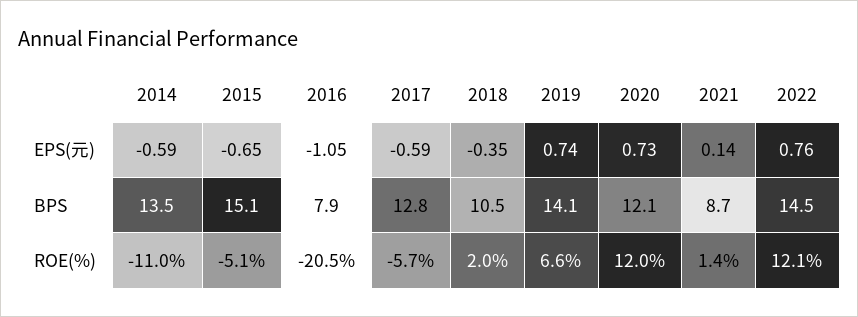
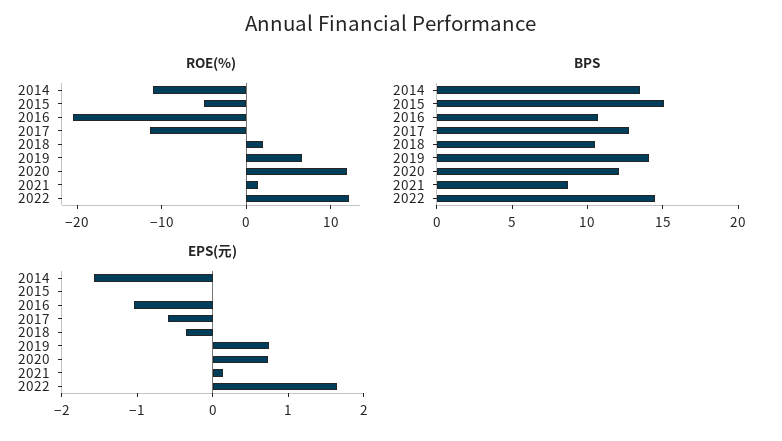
EPS(元), 2014: -0.59 -> -1.6
EPS(元), 2015: -0.65 -> 0
EPS(元), 2022: 0.76 -> 1.6
BPS, 2016: 7.9 -> 11
ROE(%), 2017: -5.7 -> -12

